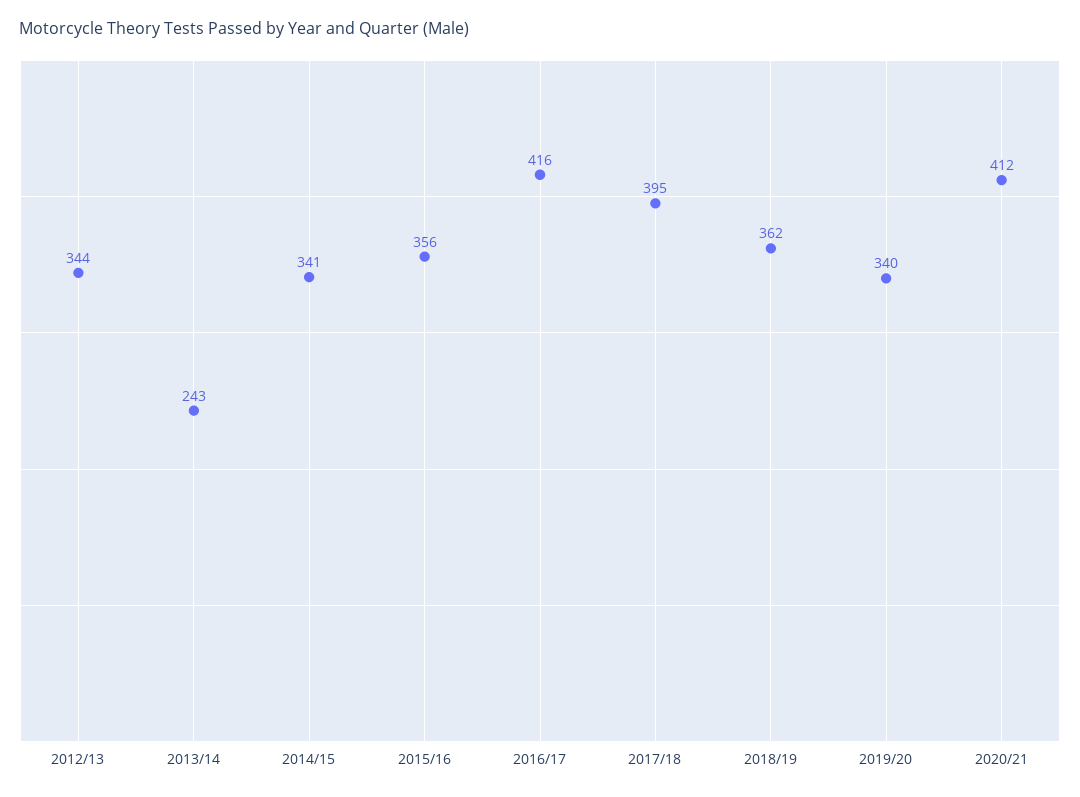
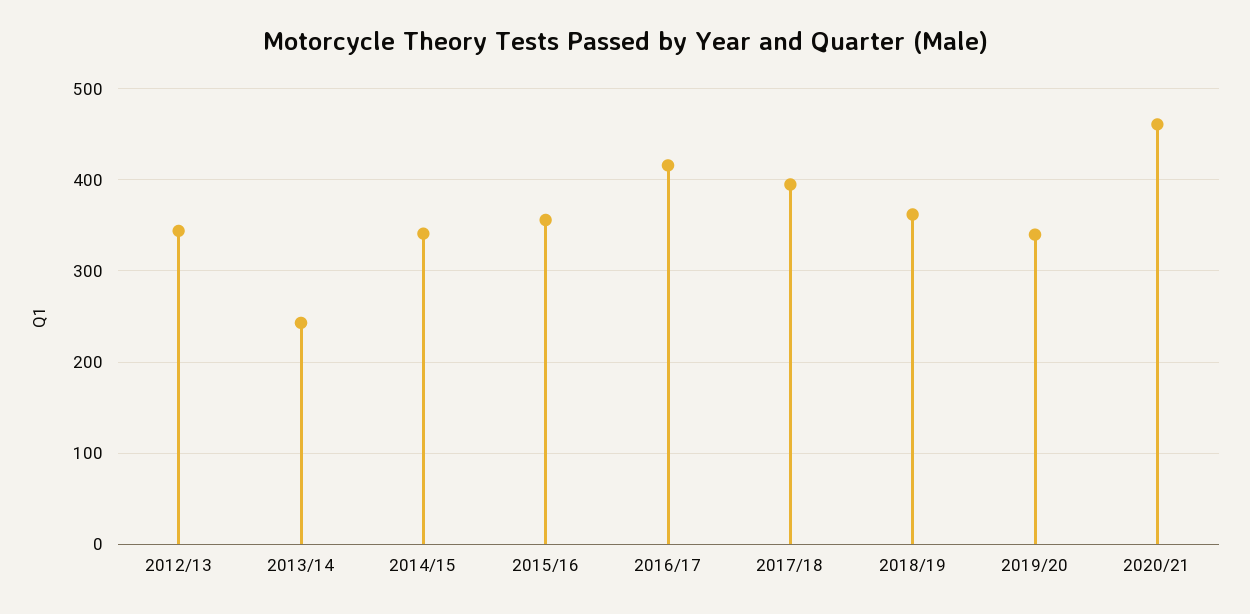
2020/21: 412 -> 460

